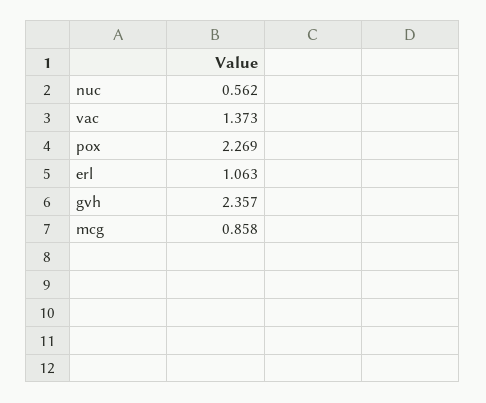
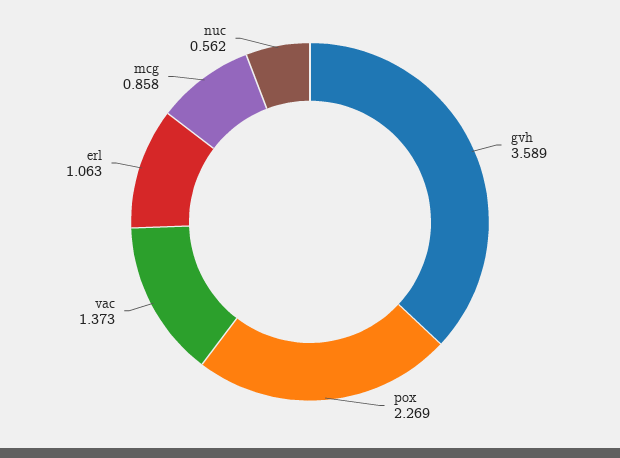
gvh: 2.357 -> 3.589

